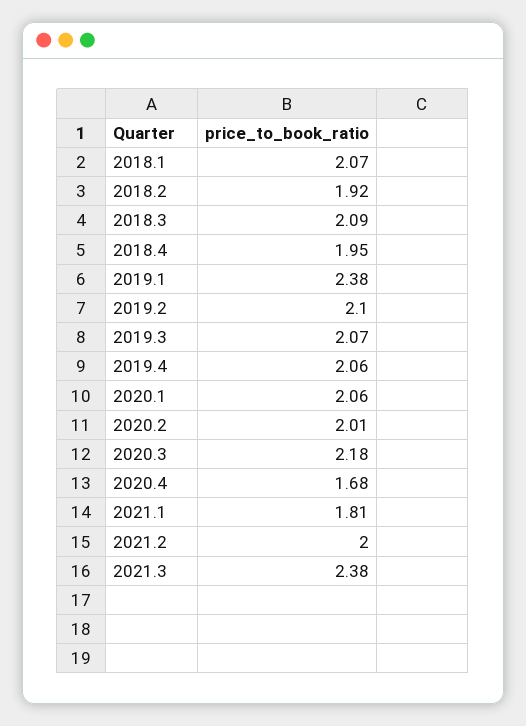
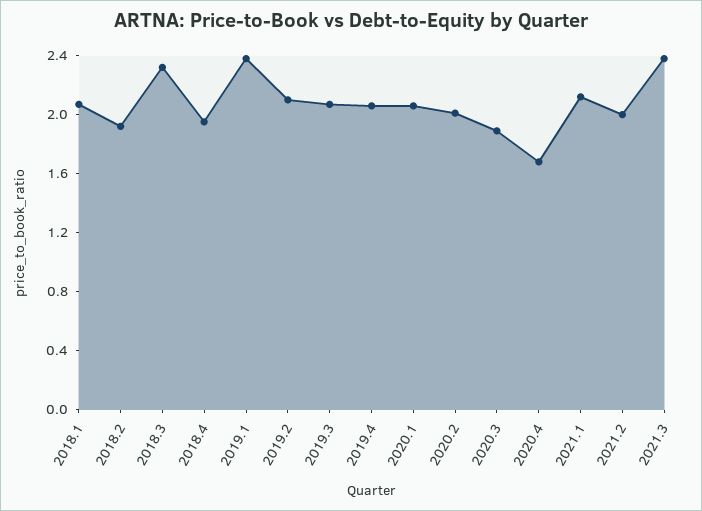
2018.3: 2.09 -> 2.3
2020.3: 2.18 -> 1.9
2021.1: 1.81 -> 2.1

